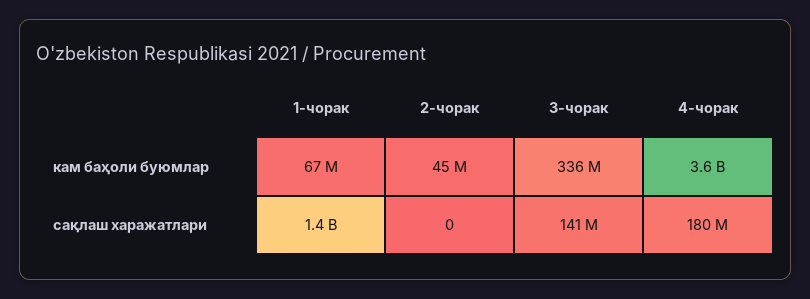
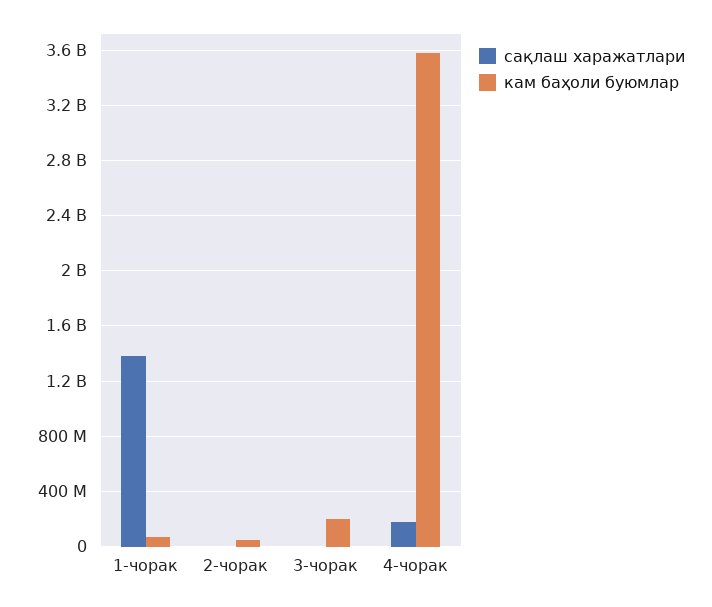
кам баҳоли буюмлар, 3-чорак: 336000000 -> 200000000
сақлаш харажатлари, 3-чорак: 141000000 -> 0

